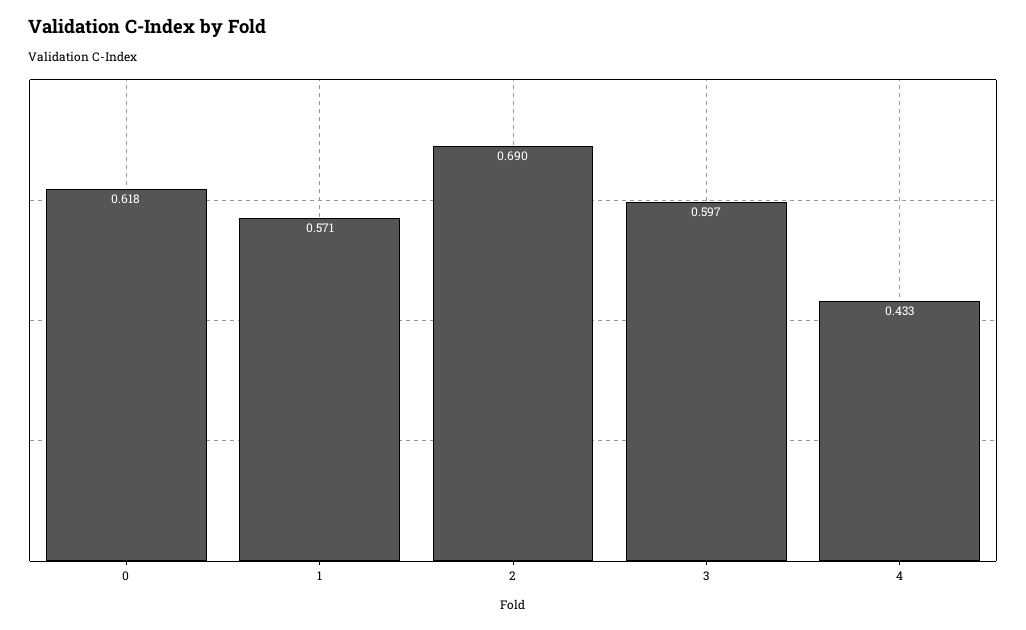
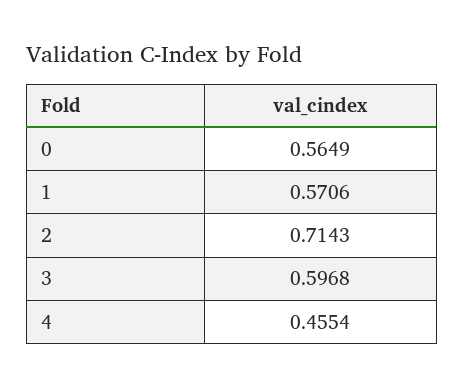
0: 0.618 -> 0.5649
2: 0.69 -> 0.7143
4: 0.433 -> 0.4554

